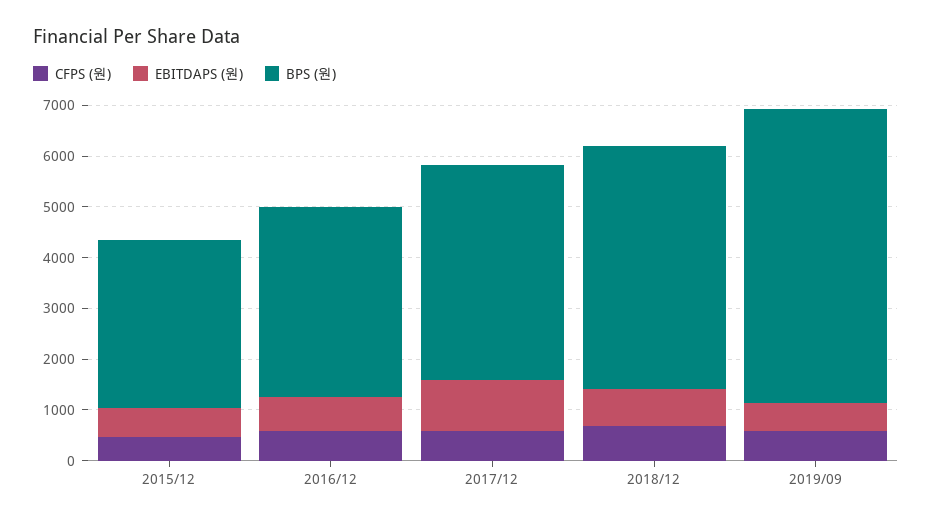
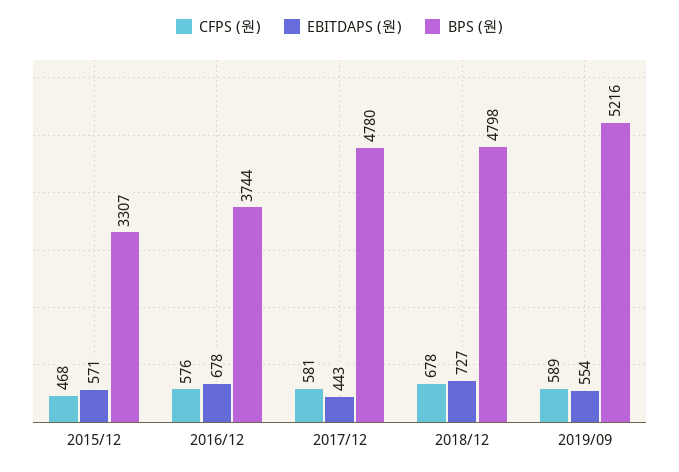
EBITDAPS (원), 2017/12: 1000 -> 443
BPS (원), 2017/12: 4200 -> 4780
BPS (원), 2019/09: 5800 -> 5216

